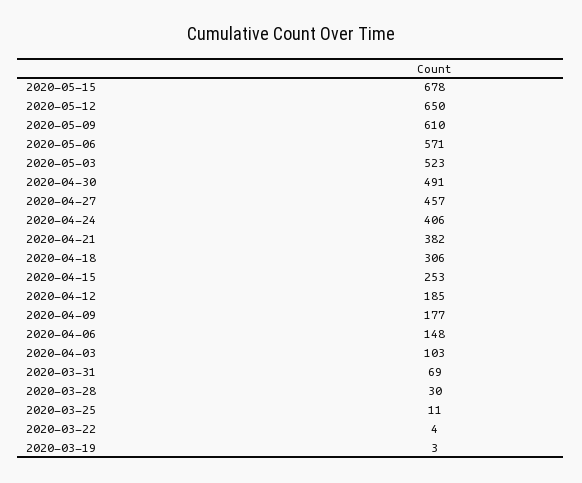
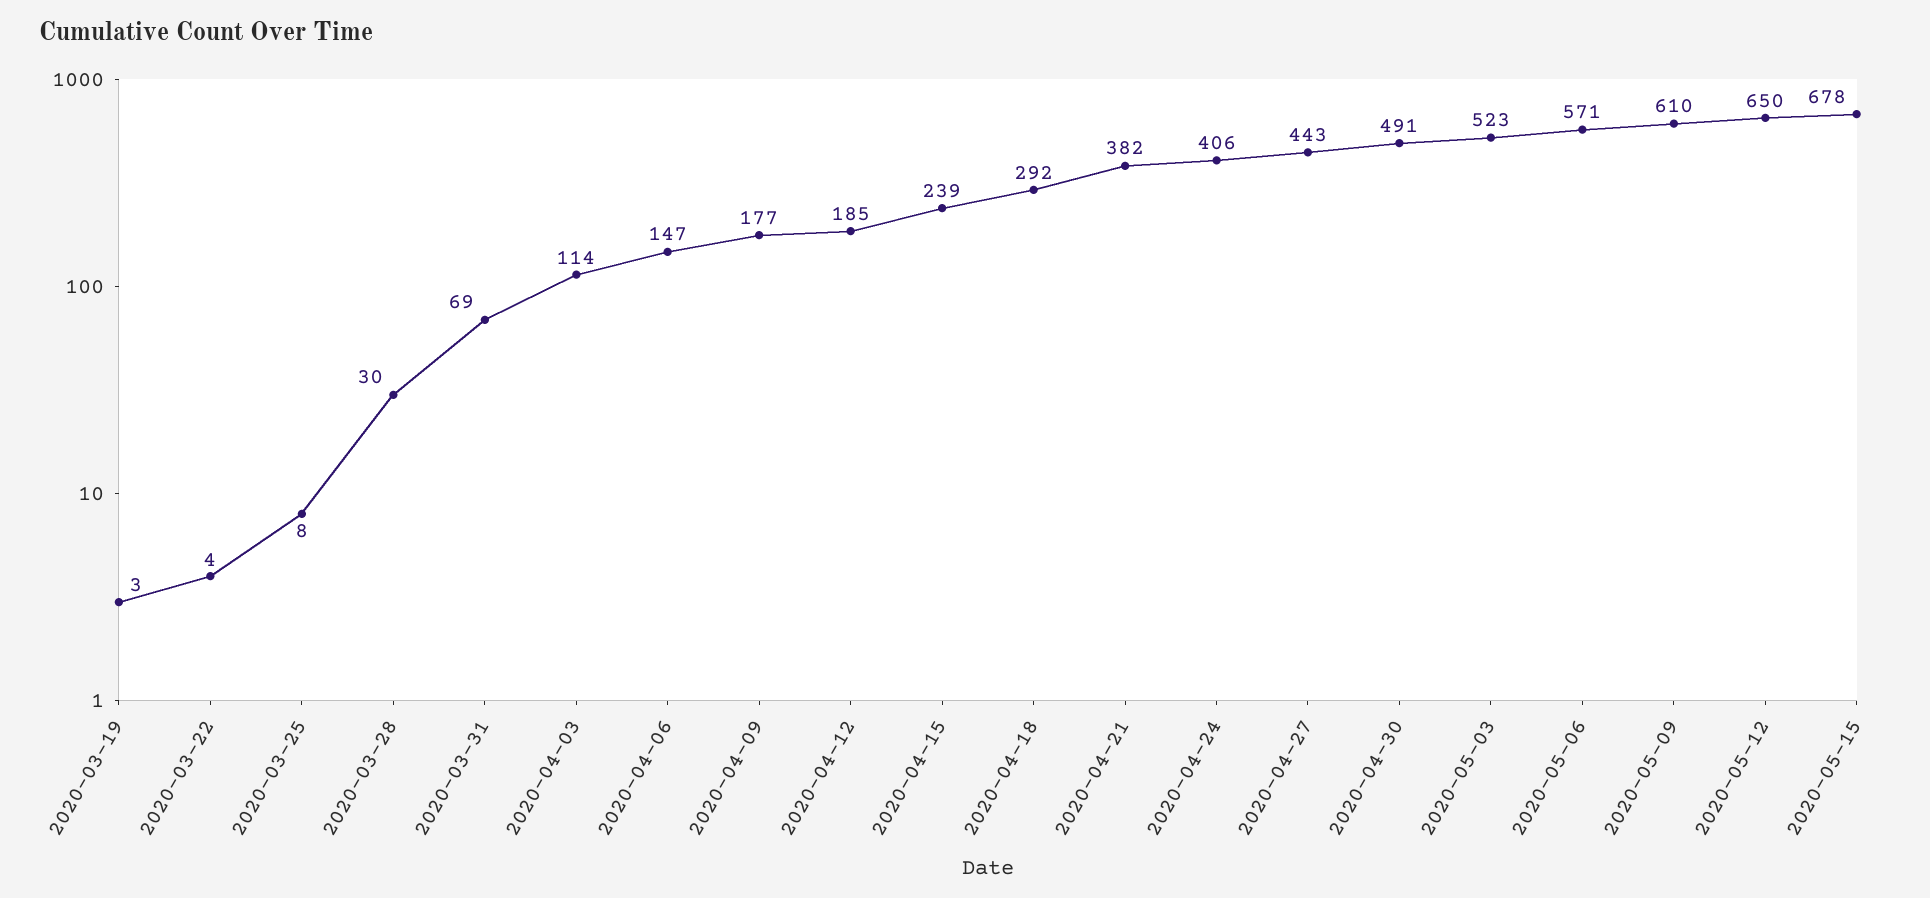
2020-04-27: 457 -> 443
2020-04-18: 306 -> 292
2020-04-15: 253 -> 239
2020-04-06: 148 -> 147
2020-04-03: 103 -> 114
2020-03-25: 11 -> 8

